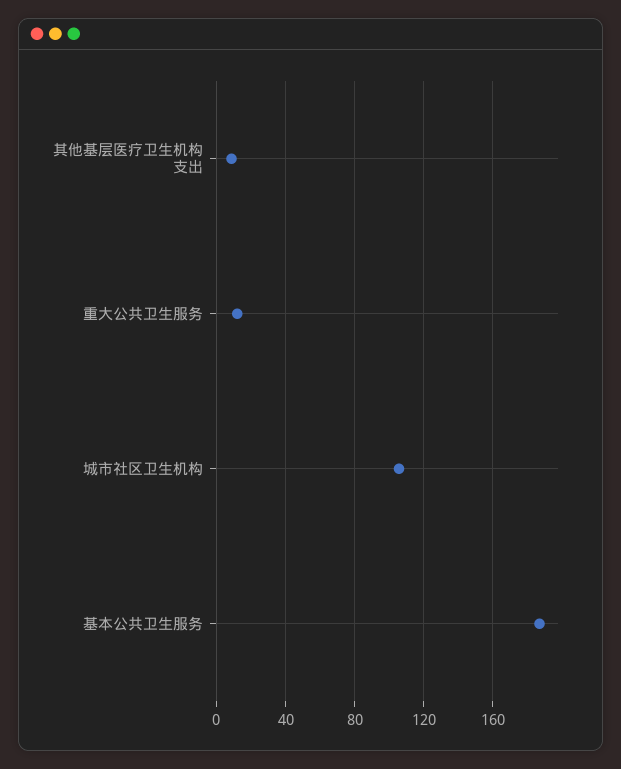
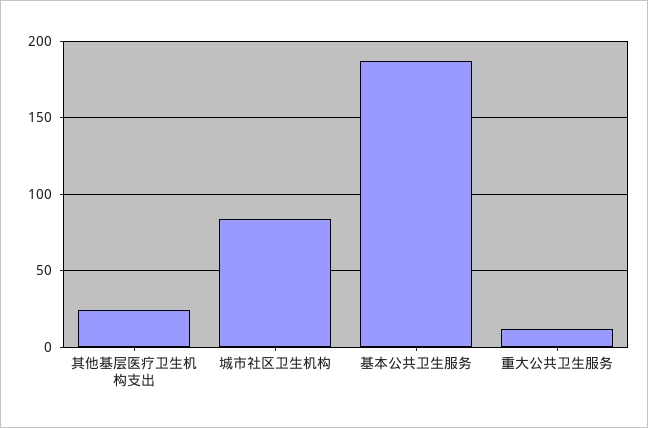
其他基层医疗卫生机构支出: 10 -> 25
城市社区卫生机构: 105 -> 85

